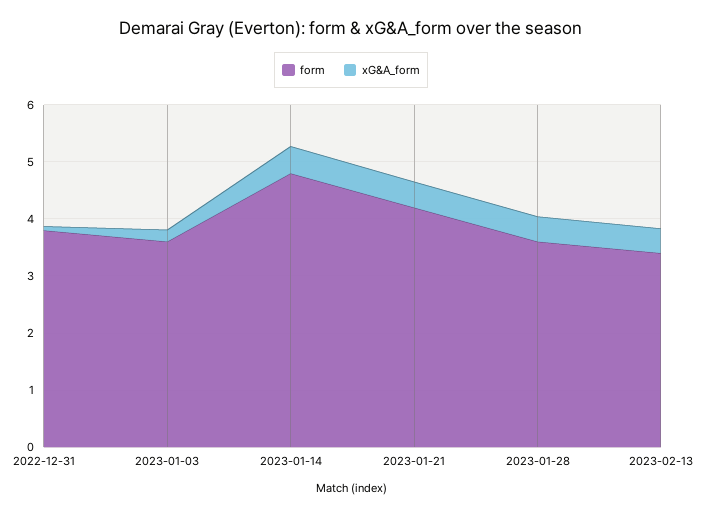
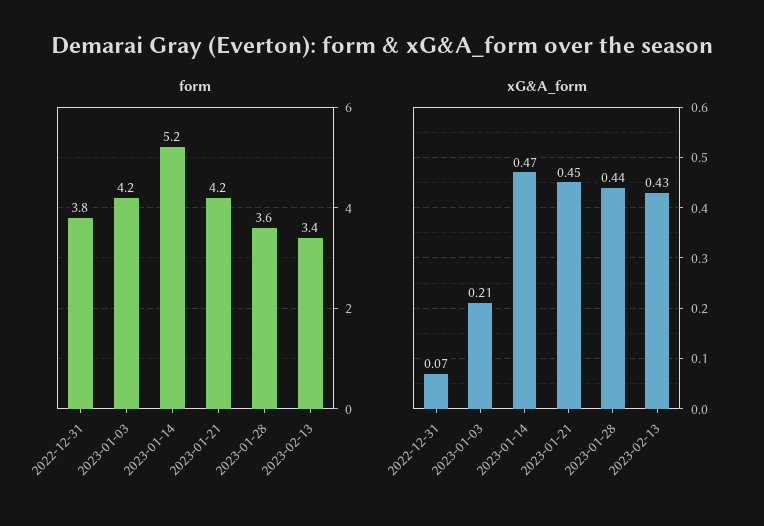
form, 2023-01-03: 3.6 -> 4.2
form, 2023-01-14: 4.8 -> 5.2

